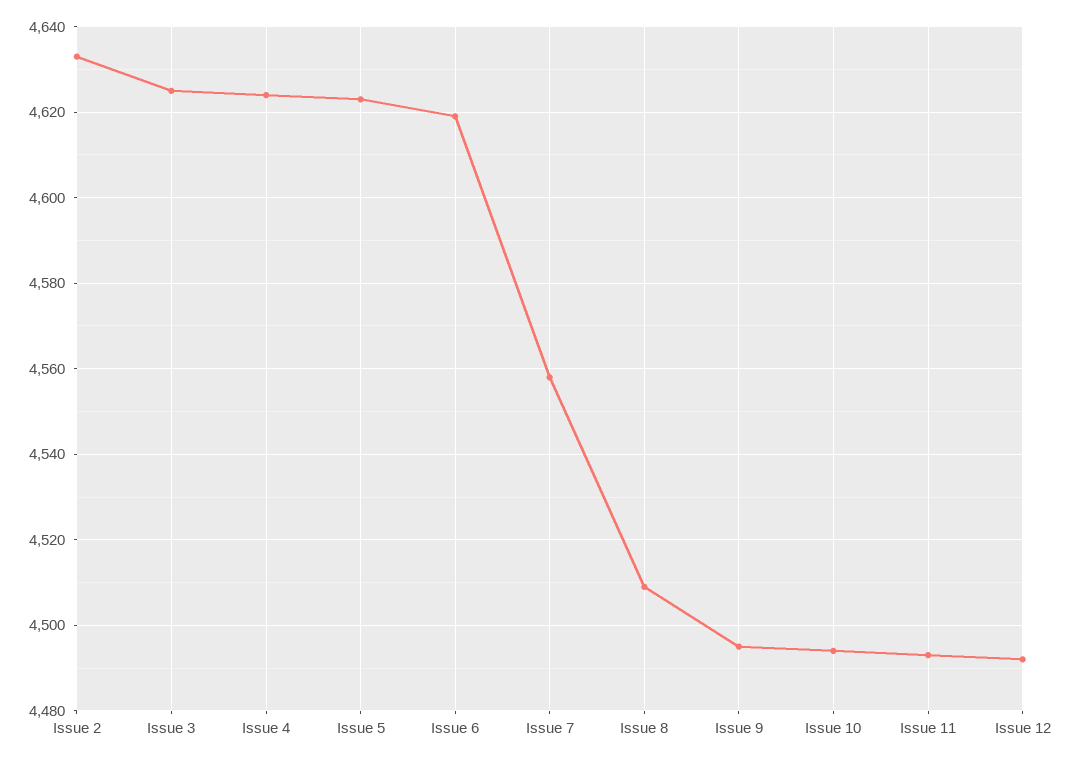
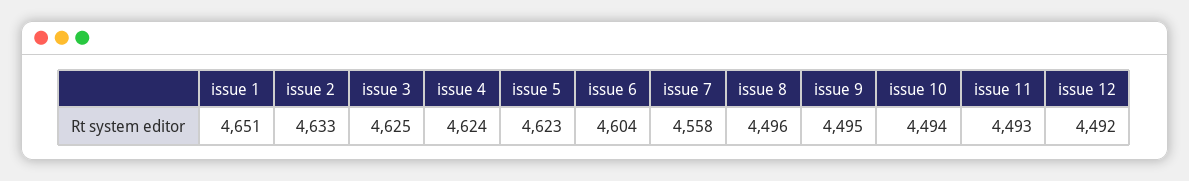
Issue 6: 4620 -> 4604
Issue 8: 4510 -> 4496
issue 1: none -> 4651

